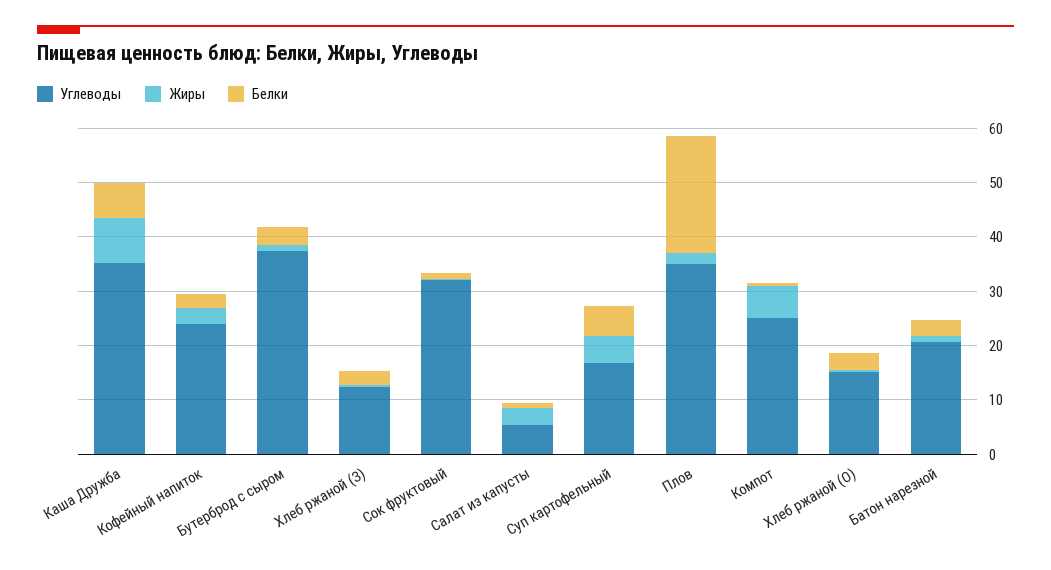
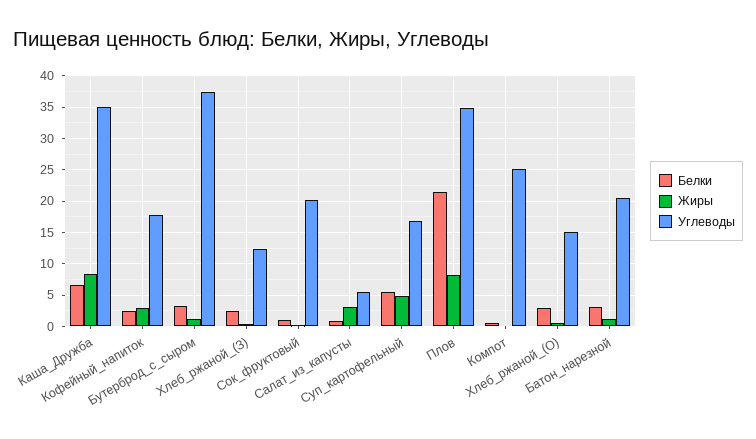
Углеводы, Кофейный напиток: 24 -> 18
Углеводы, Сок фруктовый: 32 -> 20
Жиры, Плов: 2 -> 8
Жиры, Компот: 6 -> 0

